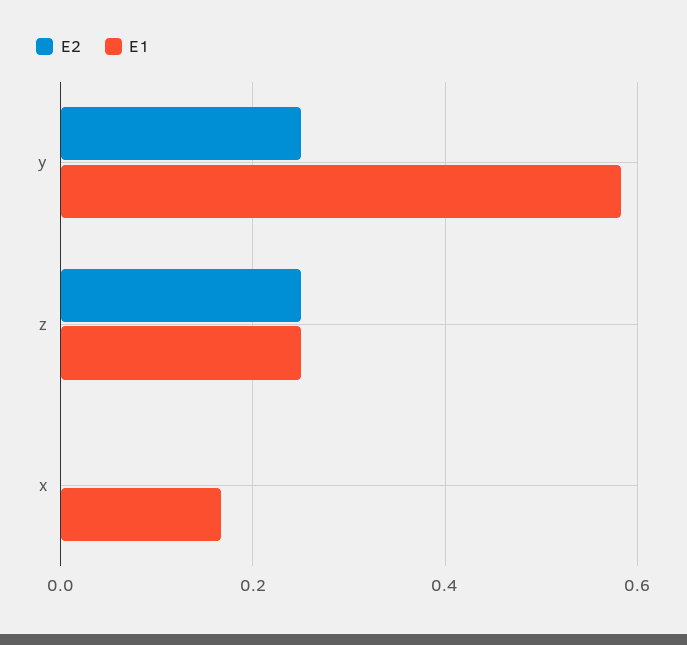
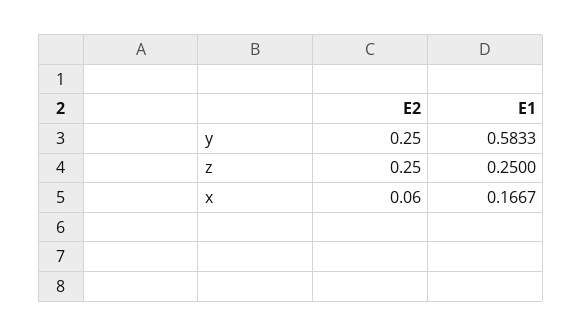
E2, x: 0 -> 0.06

